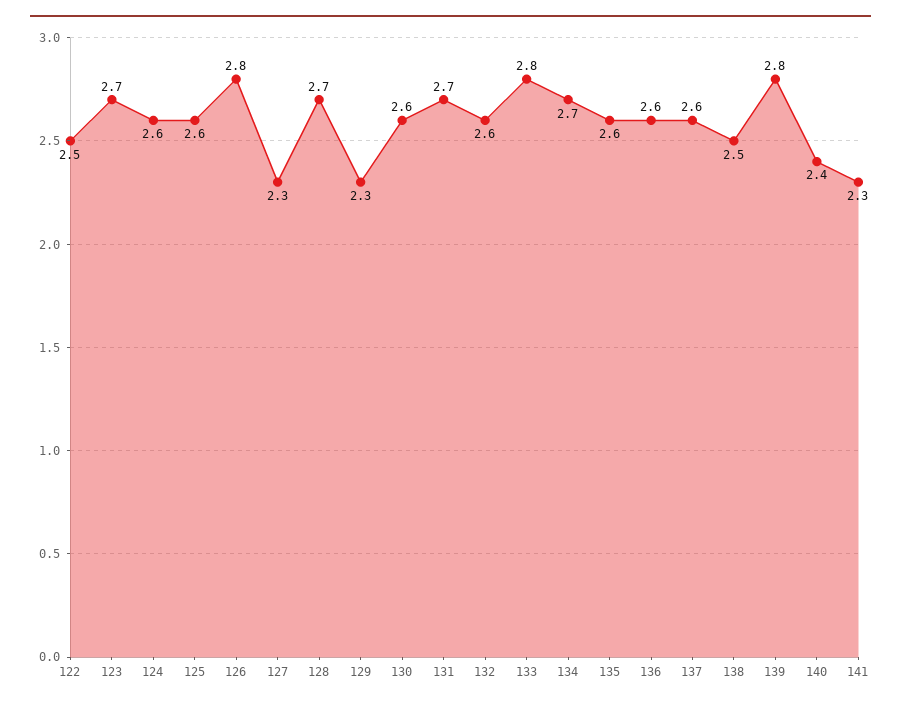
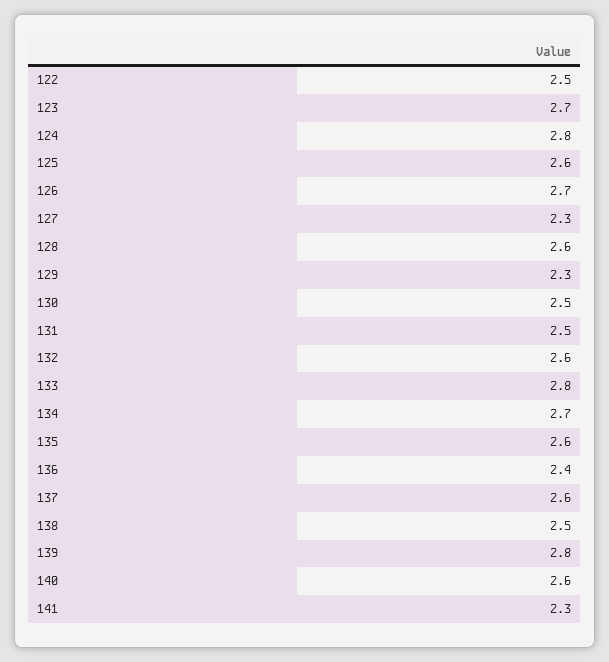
124: 2.6 -> 2.8
126: 2.8 -> 2.7
128: 2.7 -> 2.6
130: 2.6 -> 2.5
131: 2.7 -> 2.5
136: 2.6 -> 2.4
140: 2.4 -> 2.6

